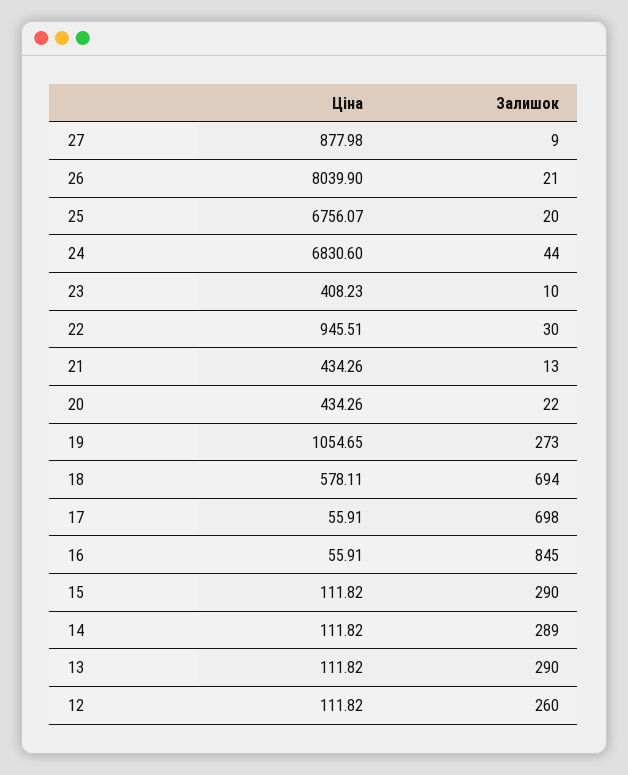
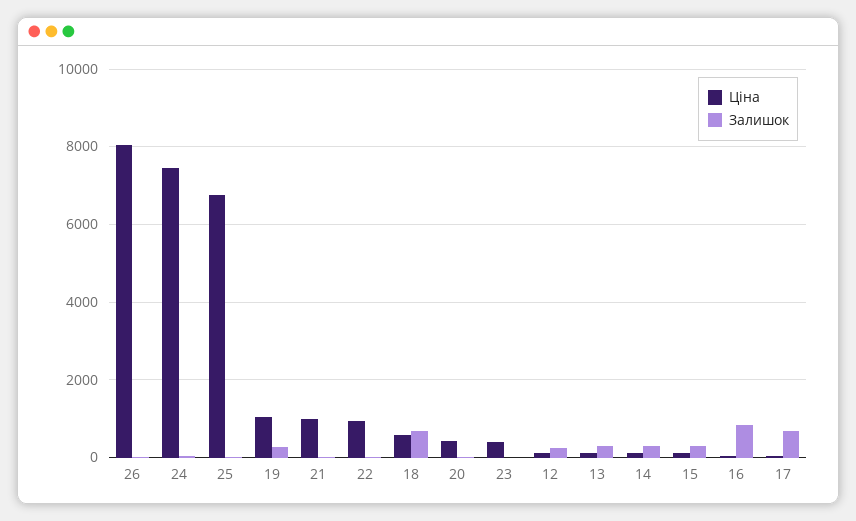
Ціна, 27: 877.98 -> none
Залишок, 27: 9 -> none
Ціна, 24: 6830.6 -> 7400
Ціна, 21: 434.26 -> 1000

